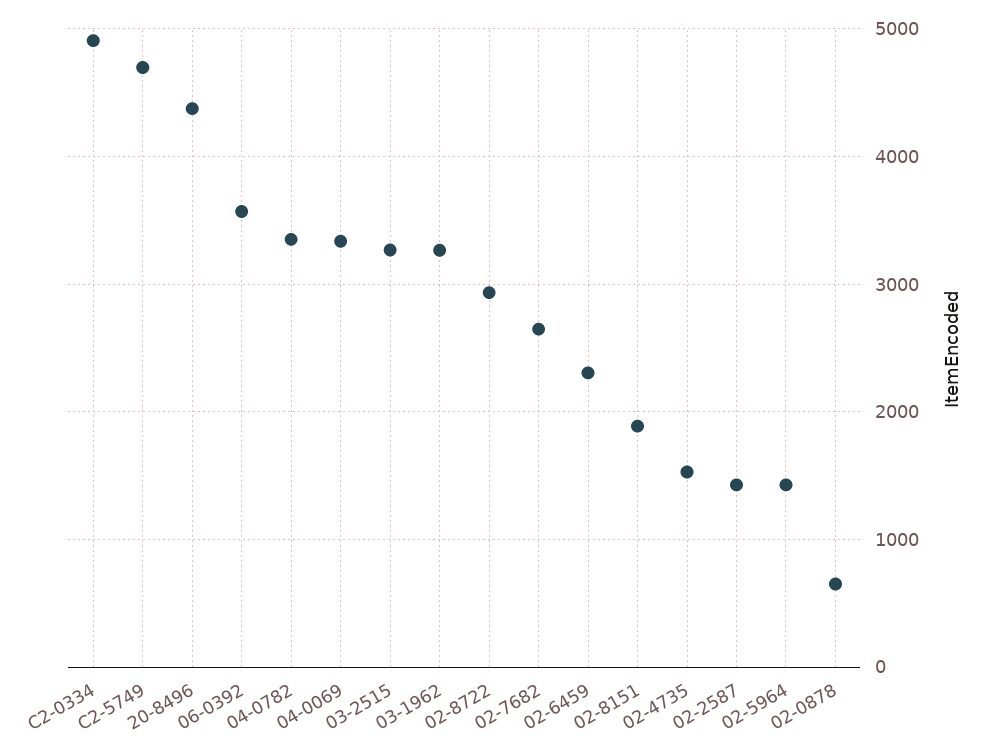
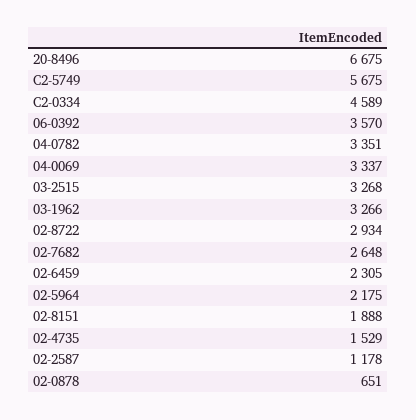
C2-0334: 4900 -> 4589
C2-5749: 4700 -> 5675
20-8496: 4400 -> 6675
02-2587: 1400 -> 1178
02-5964: 1400 -> 2175

